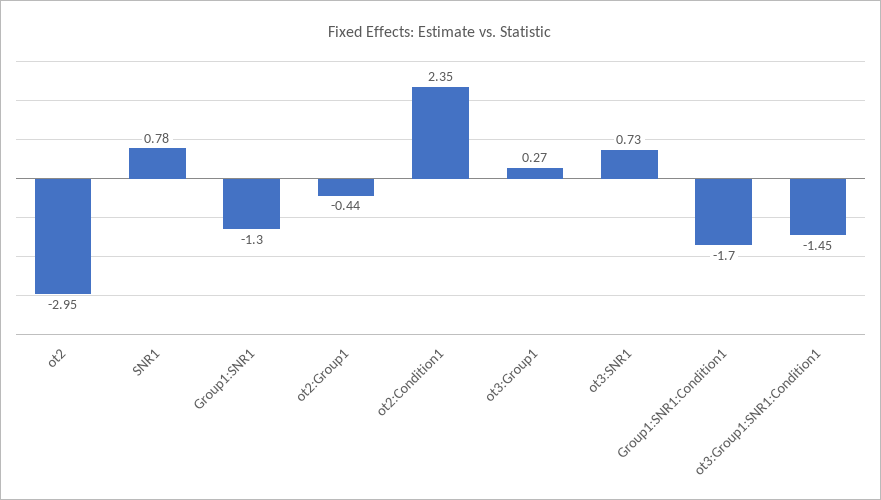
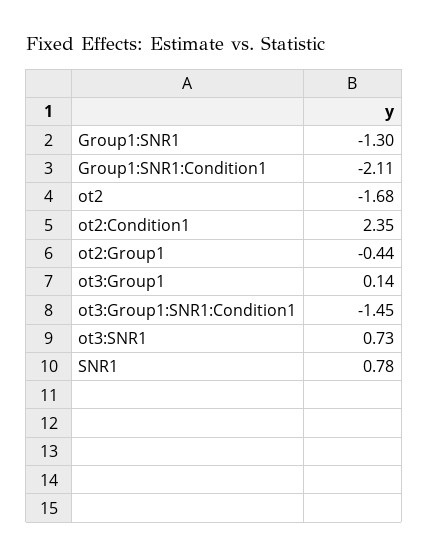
ot2: -2.95 -> -1.68
ot3:Group1: 0.27 -> 0.14
Group1:SNR1:Condition1: -1.7 -> -2.11

